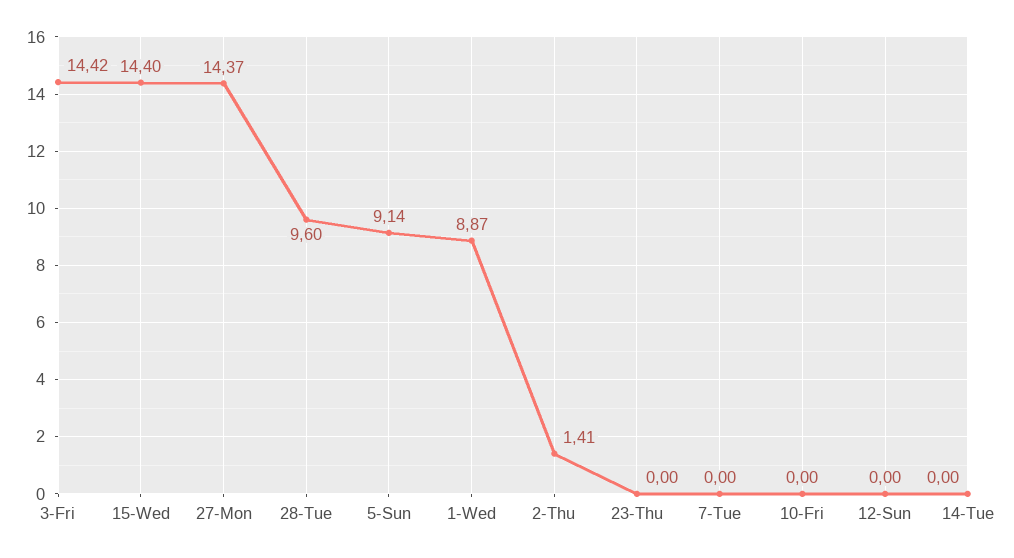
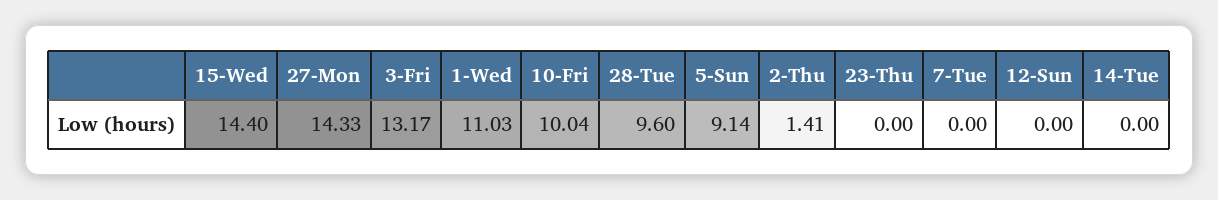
3-Fri: 14.42 -> 13.17
27-Mon: 14.37 -> 14.33
1-Wed: 8.87 -> 11.03
10-Fri: 0 -> 10.04

